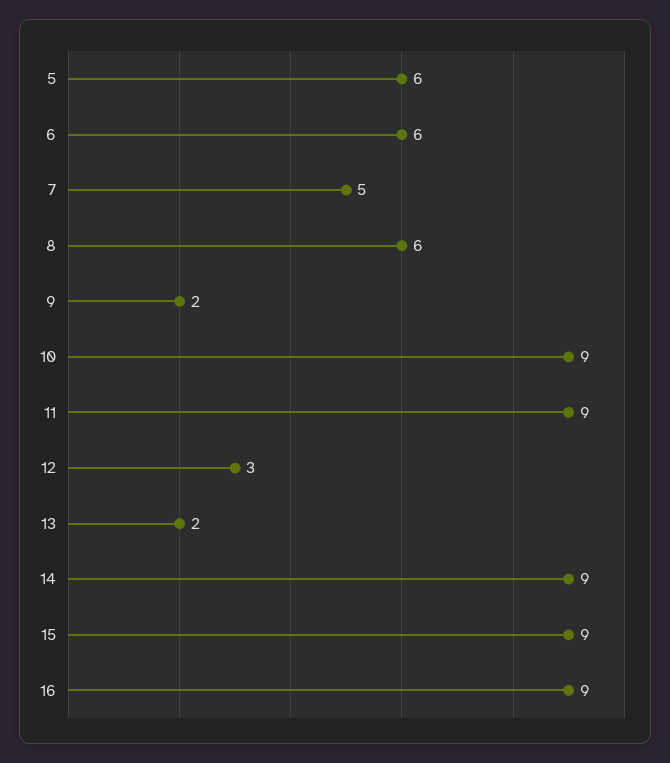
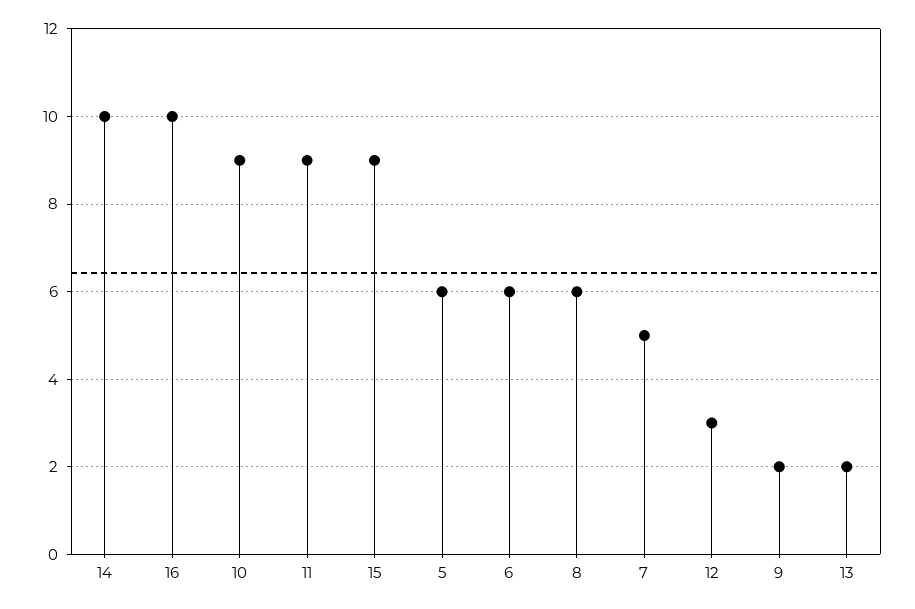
14: 9 -> 10
16: 9 -> 10

